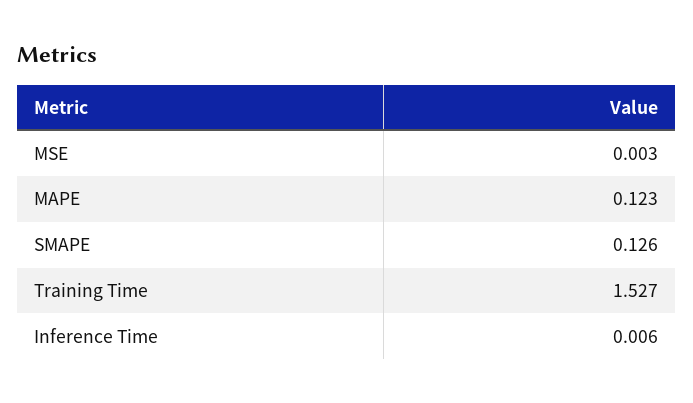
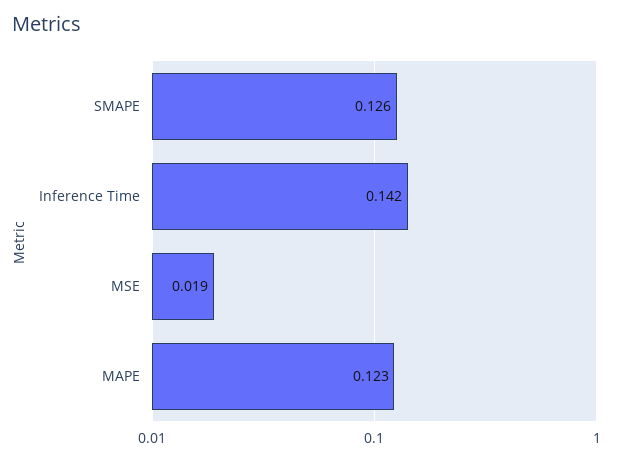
MSE: 0.003 -> 0.019
Training Time: 1.527 -> none
Inference Time: 0.006 -> 0.142

